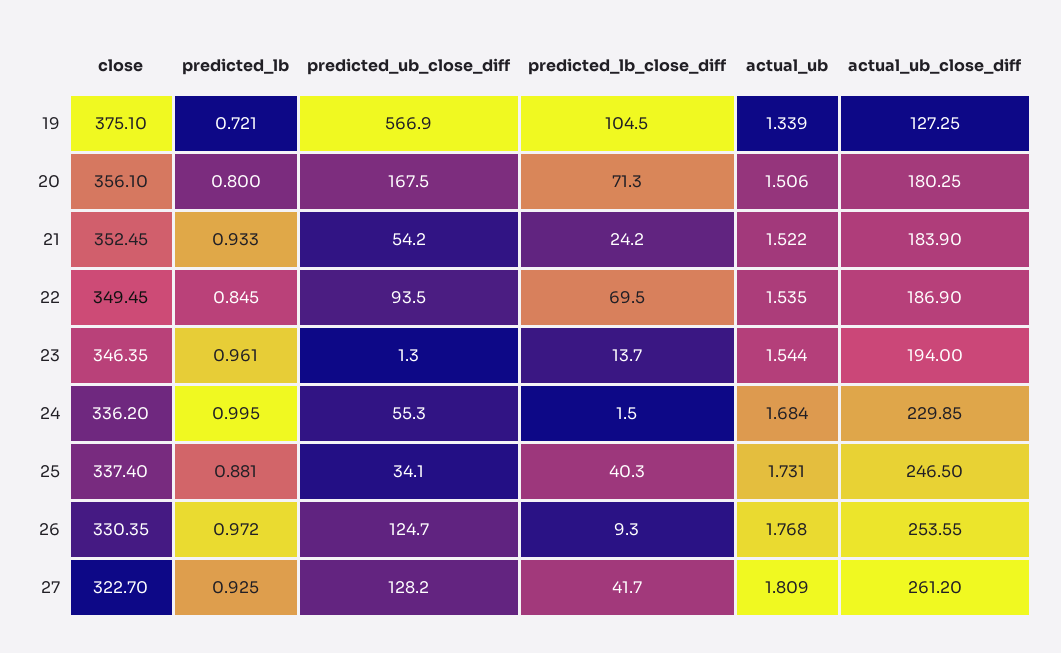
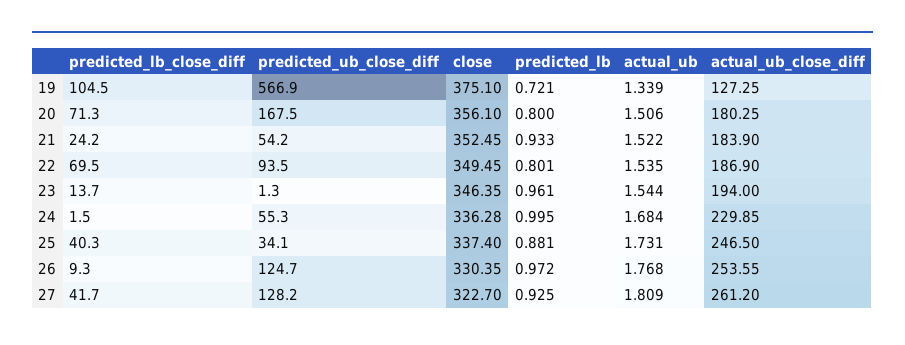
predicted_lb, 22: 0.845 -> 0.801
close, 24: 336.2 -> 336.28

